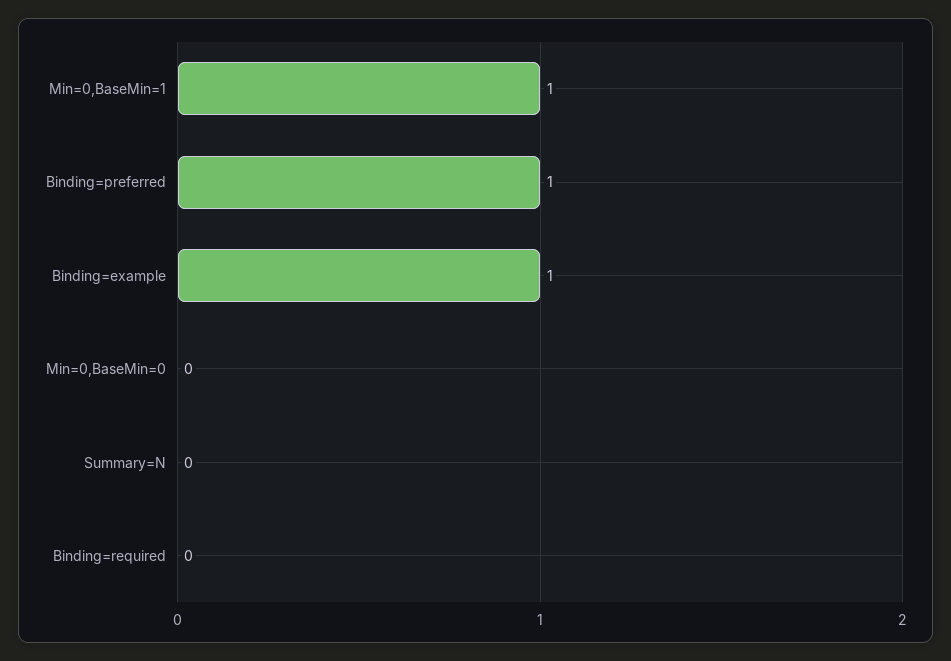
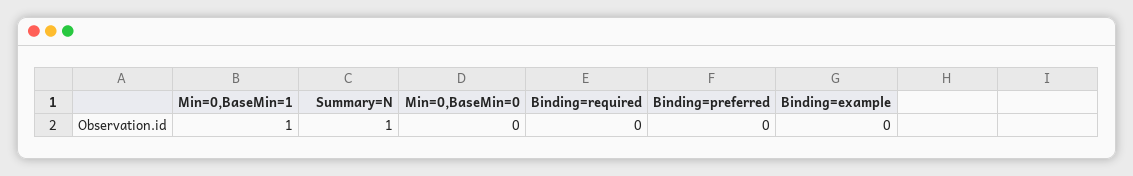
Binding=preferred: 1 -> 0
Binding=example: 1 -> 0
Summary=N: 0 -> 1

